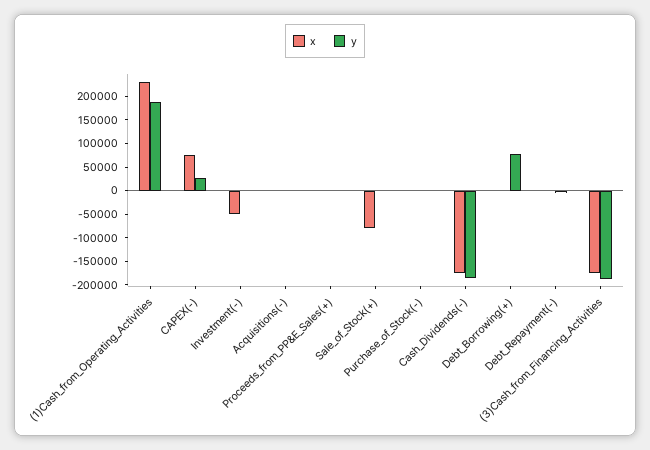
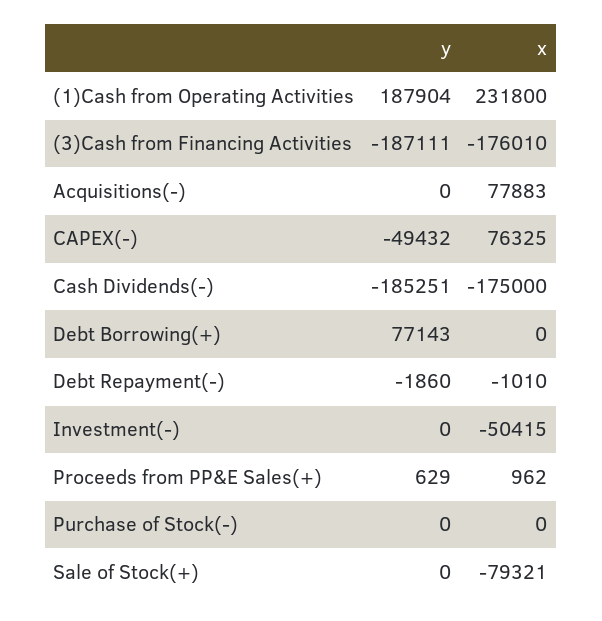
y, CAPEX(-): 25000 -> -49432
x, Acquisitions(-): 0 -> 77883

